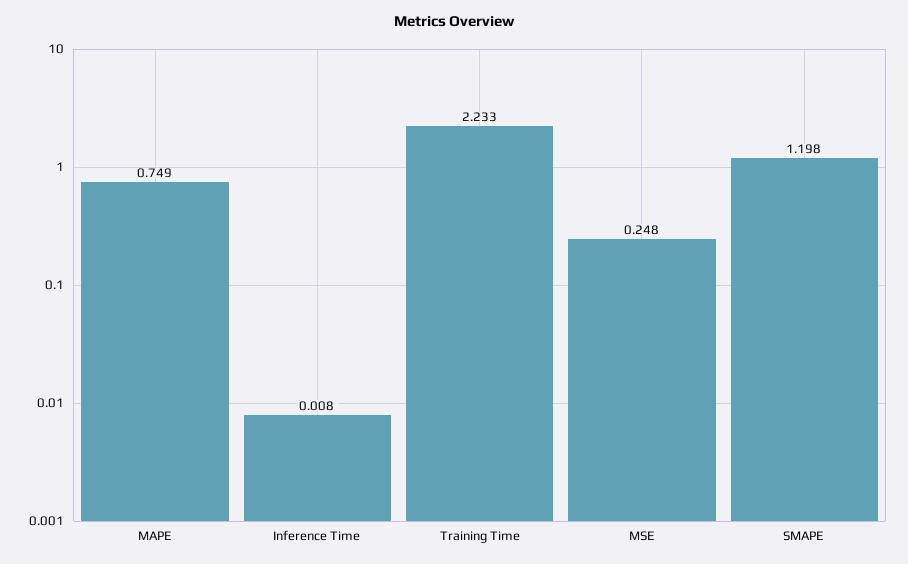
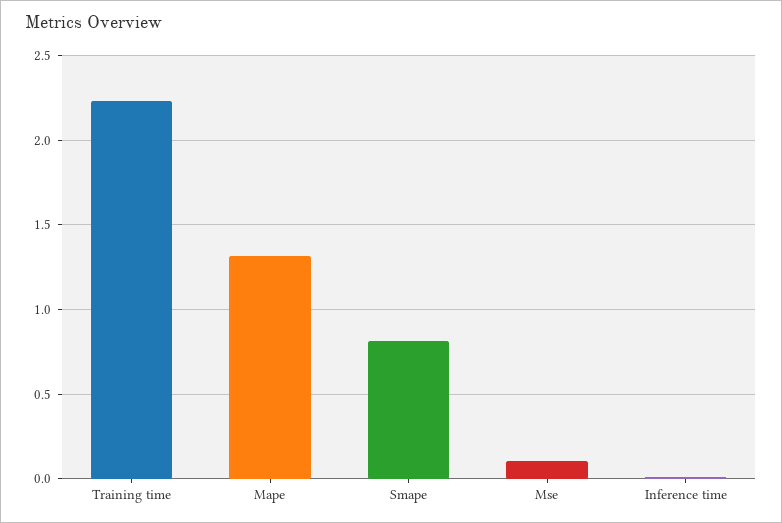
MAPE: 0.749 -> 1.3
MSE: 0.248 -> 0.1
SMAPE: 1.198 -> 0.8

